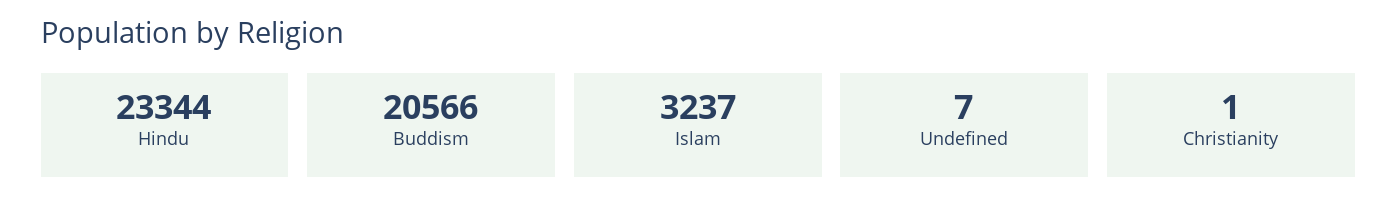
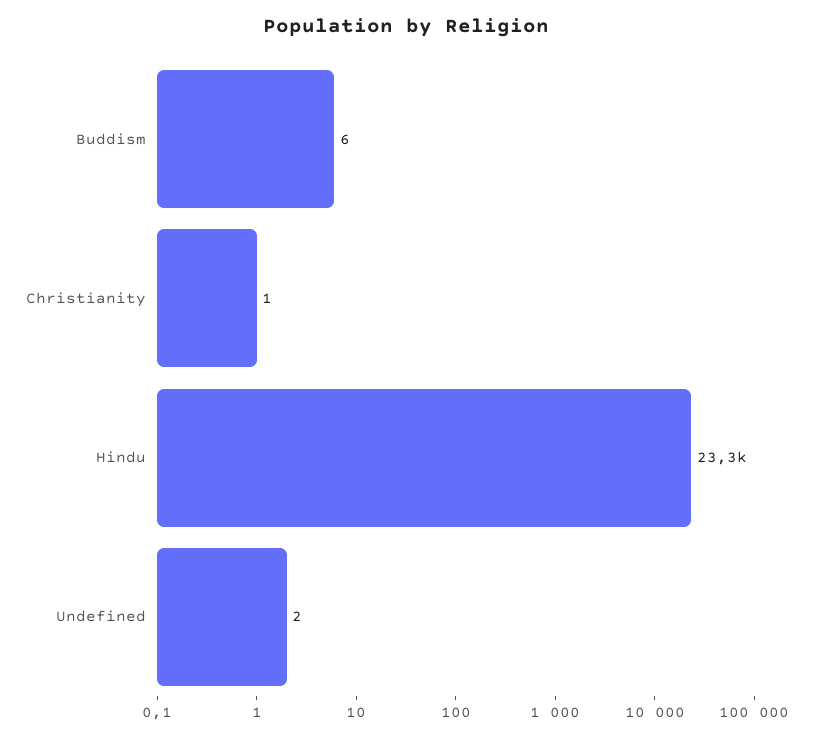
Buddism: 20566 -> 6
Islam: 3237 -> none
Undefined: 7 -> 2

